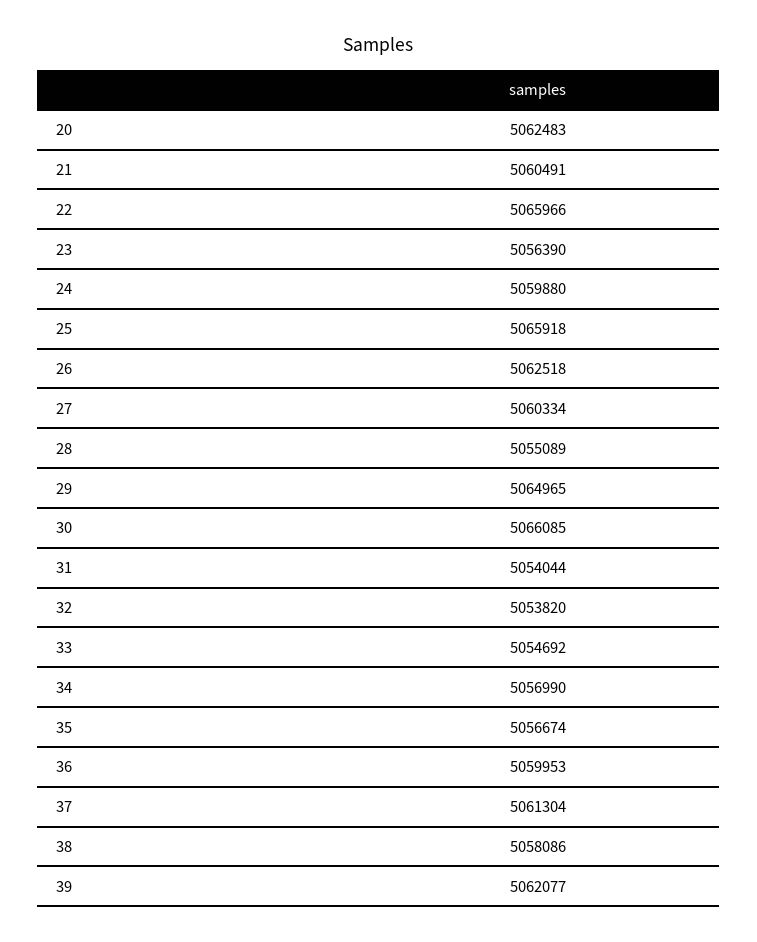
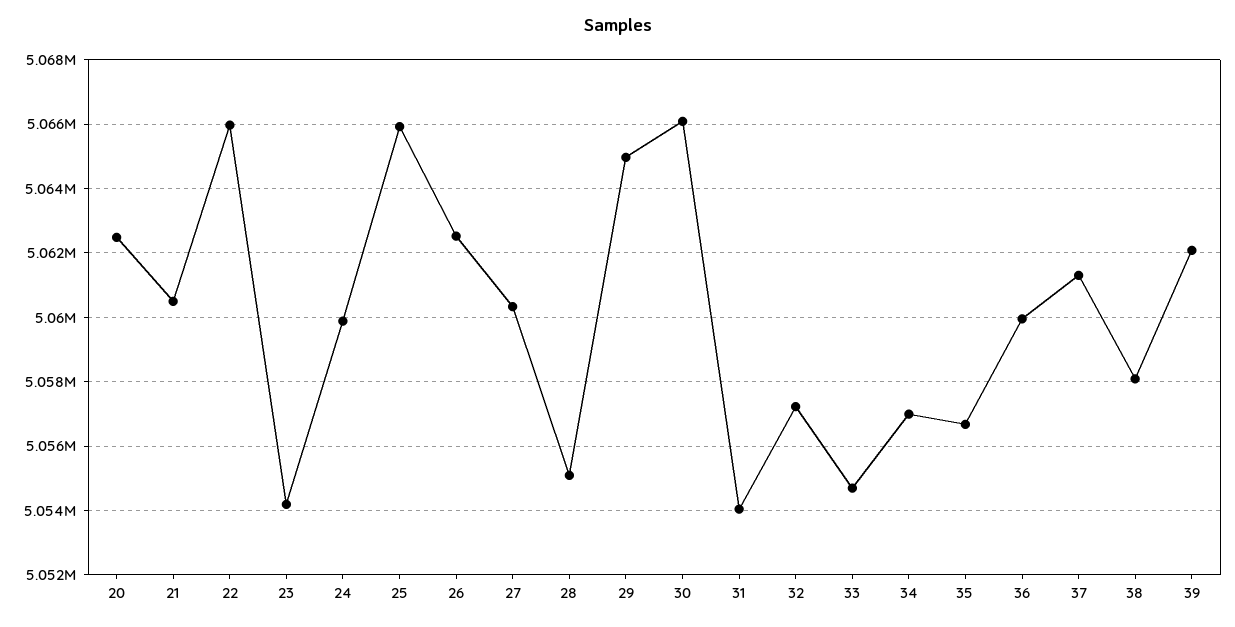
23: 5056390 -> 5054200
32: 5053820 -> 5057200

